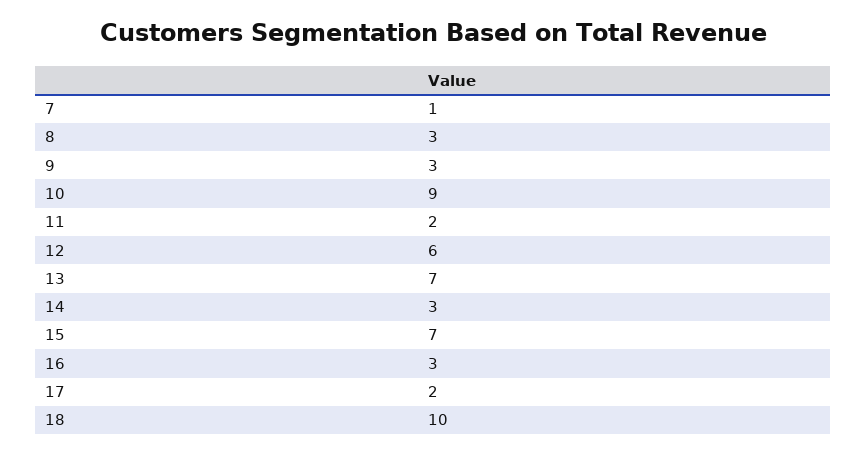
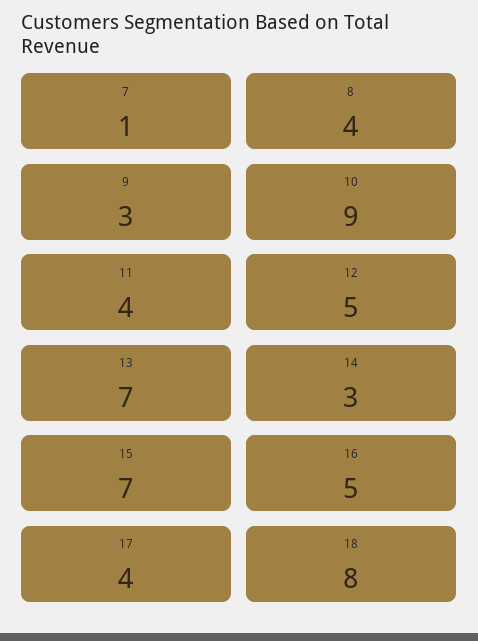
8: 3 -> 4
11: 2 -> 4
12: 6 -> 5
16: 3 -> 5
17: 2 -> 4
18: 10 -> 8

